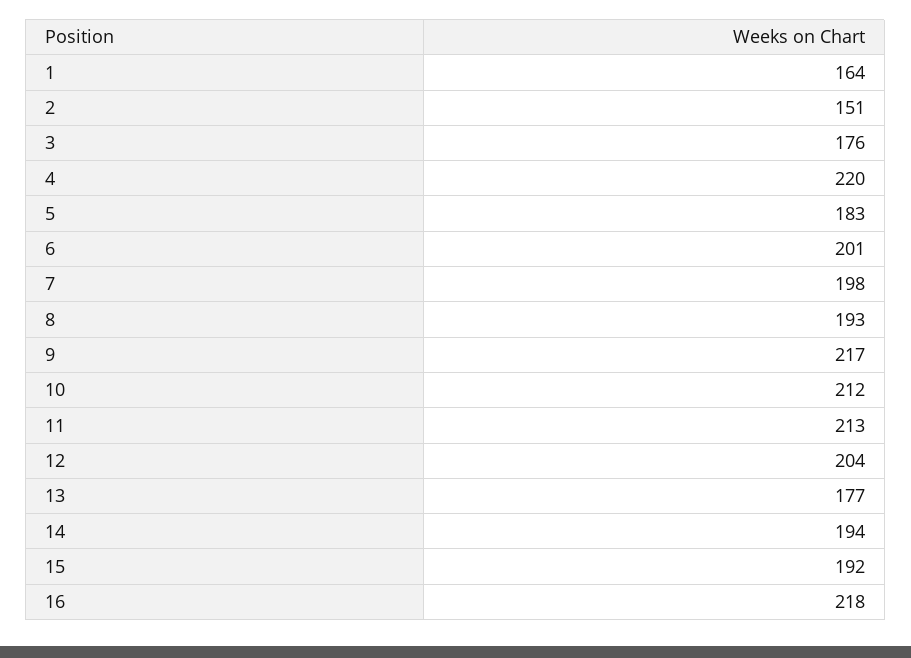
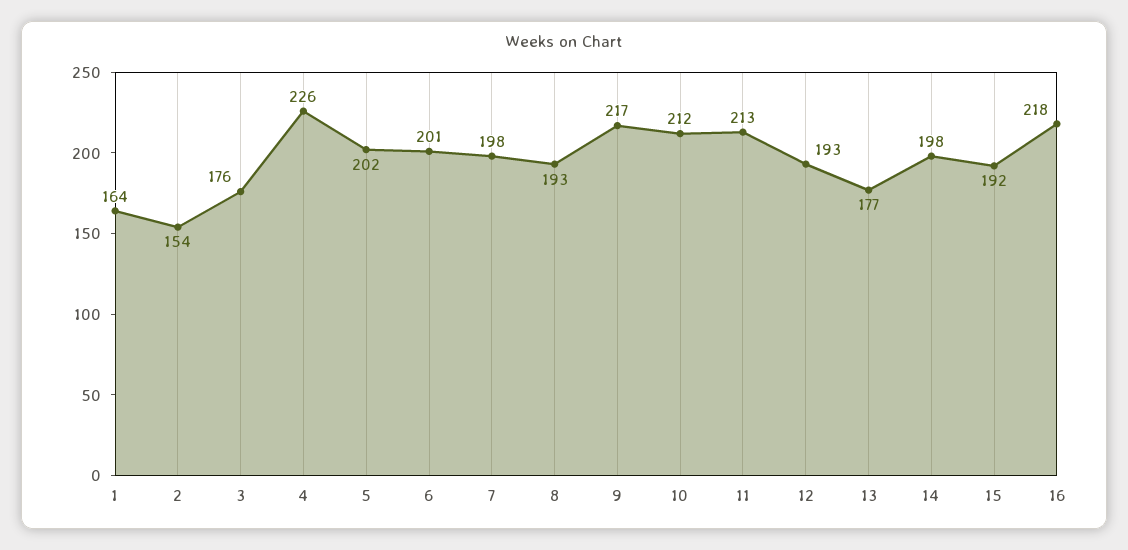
2: 151 -> 154
4: 220 -> 226
5: 183 -> 202
12: 204 -> 193
14: 194 -> 198

